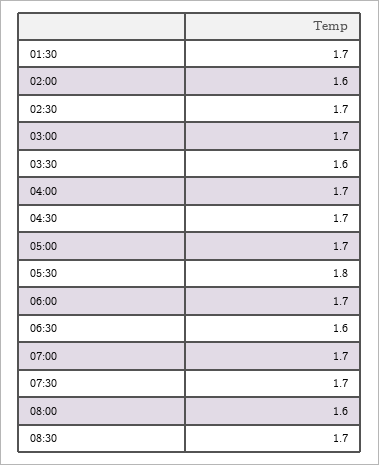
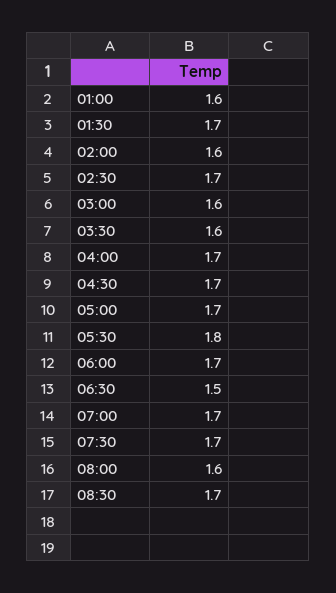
03:00: 1.7 -> 1.6
06:30: 1.6 -> 1.5
01:00: none -> 1.6

